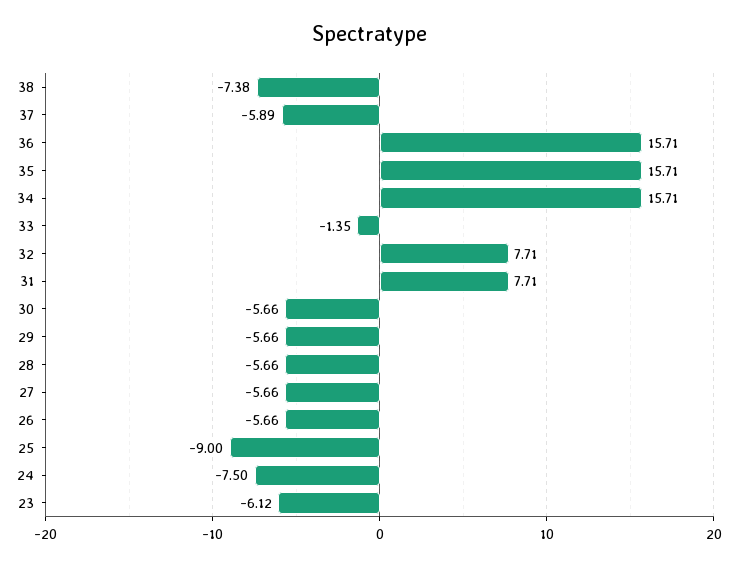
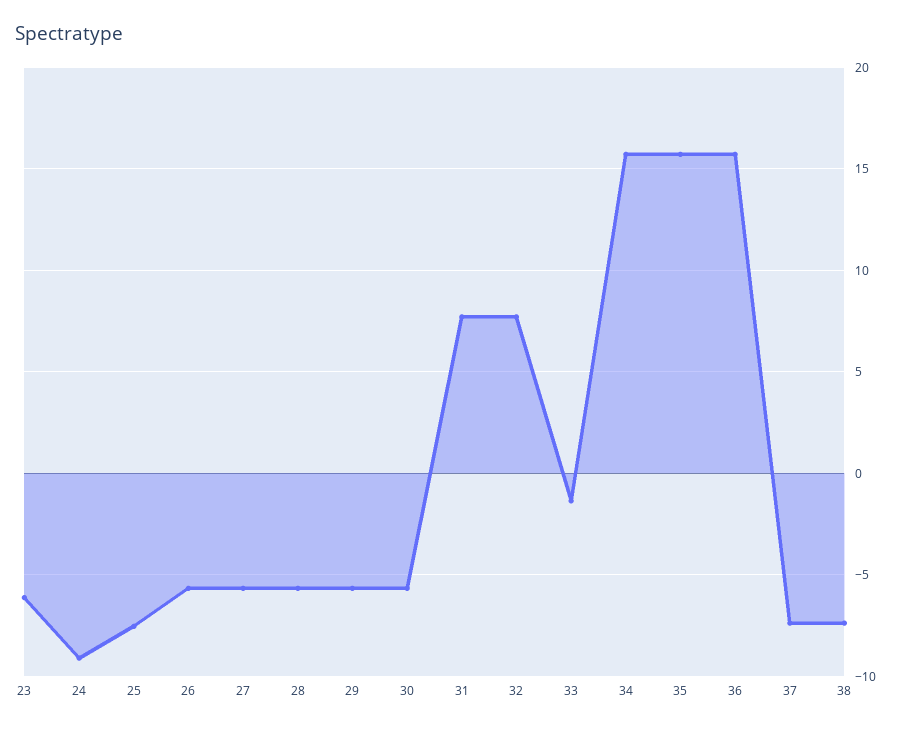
37: -5.89 -> -7.5
25: -9 -> -7.5
24: -7.5 -> -9

